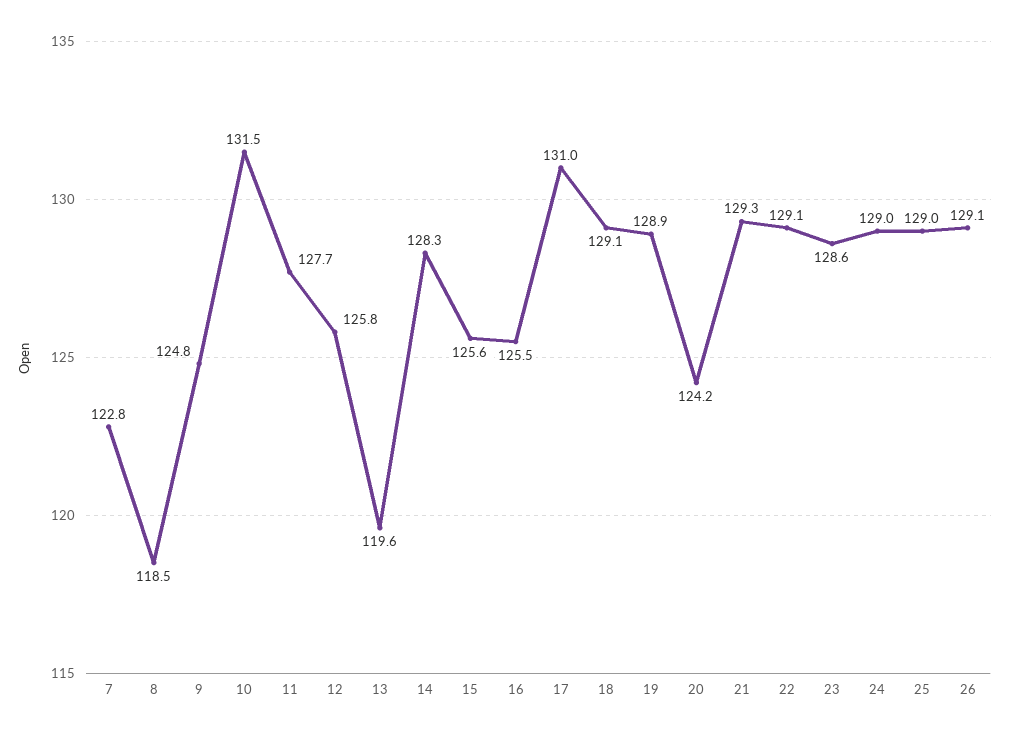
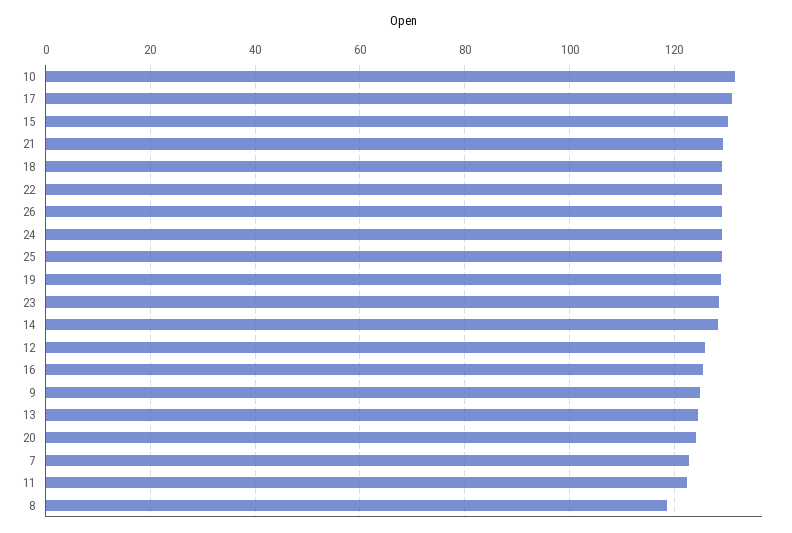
11: 127.7 -> 122
13: 119.6 -> 124
15: 125.6 -> 130

